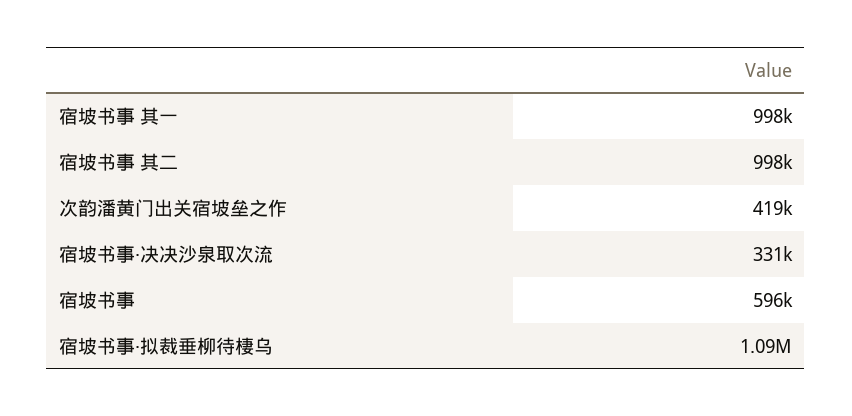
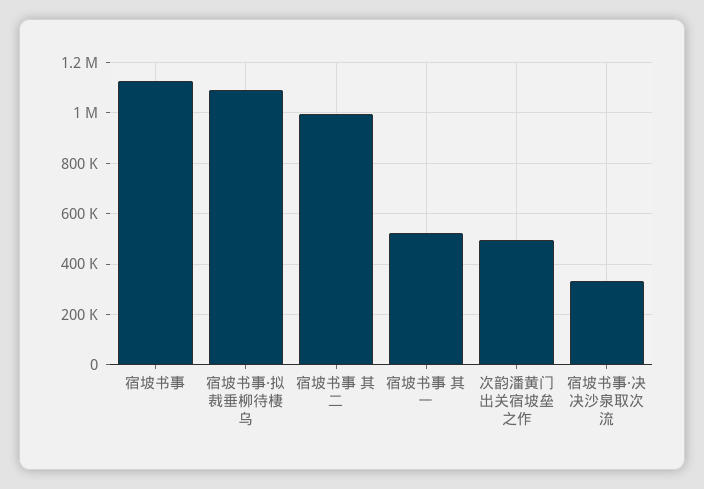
宿坡书事 其一: 998000 -> 525000
次韵潘黄门出关宿坡垒之作: 419000 -> 500000
宿坡书事: 596000 -> 1125000

